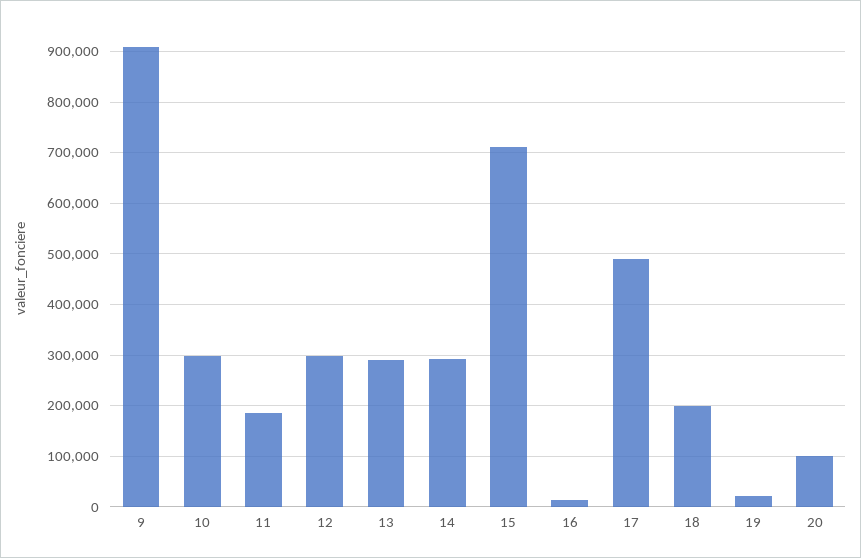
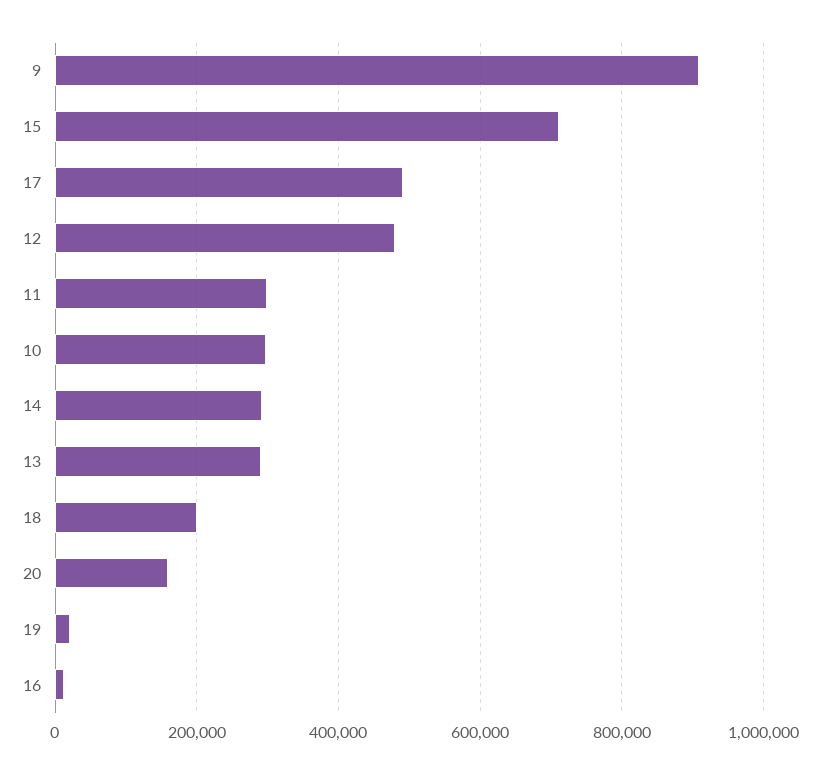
11: 180000 -> 300000
12: 300000 -> 480000
20: 100000 -> 160000

